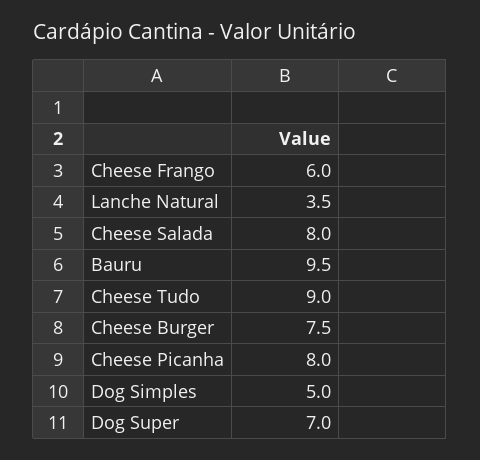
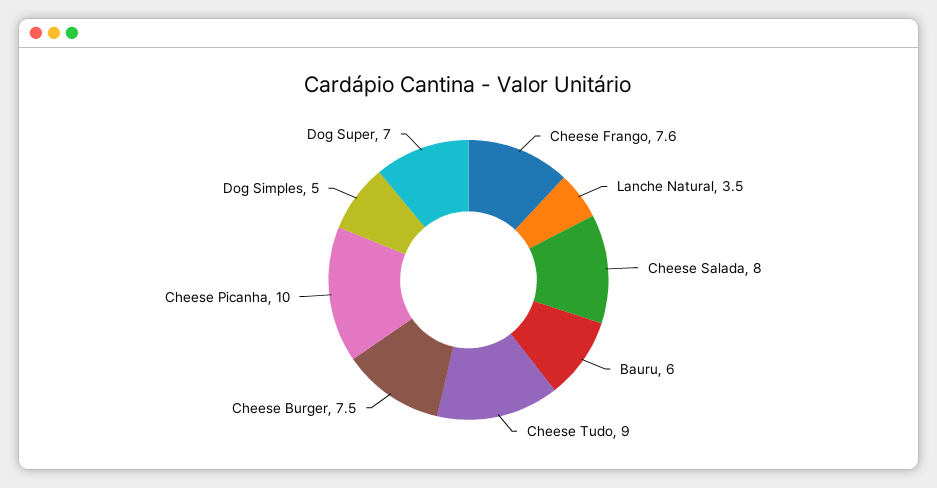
Cheese Frango: 6 -> 7.6
Bauru: 9.5 -> 6
Cheese Picanha: 8 -> 10

